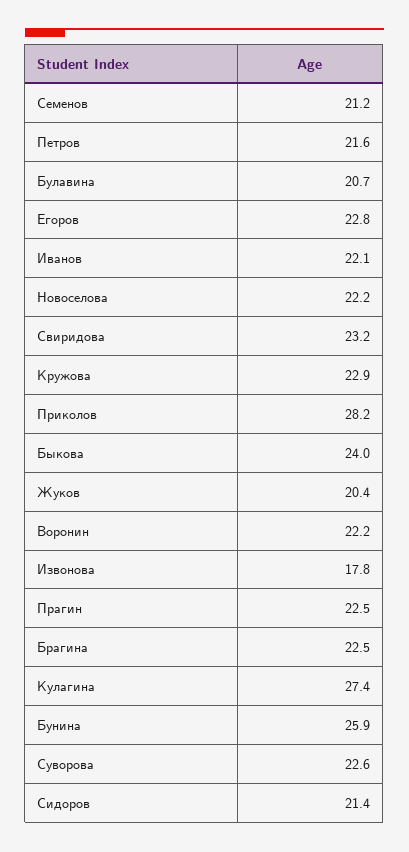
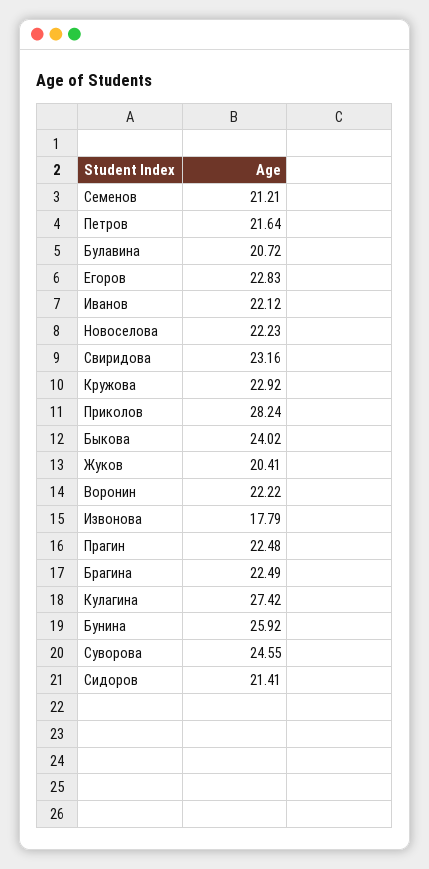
Суворова: 22.6 -> 24.55

